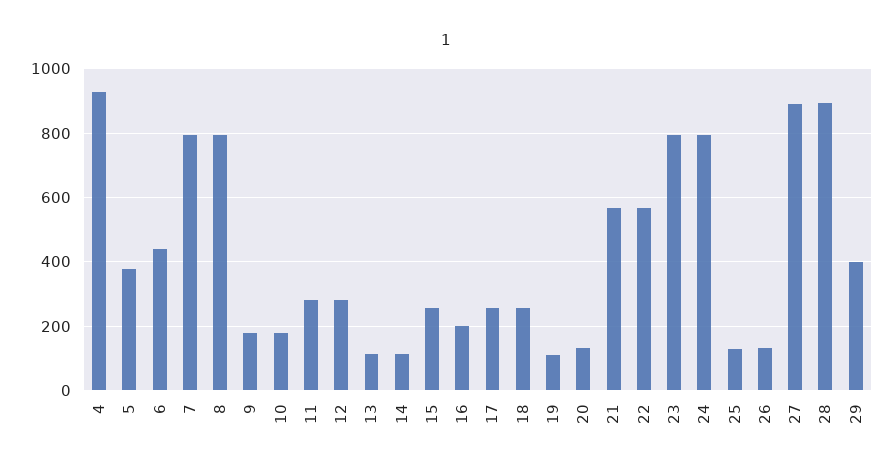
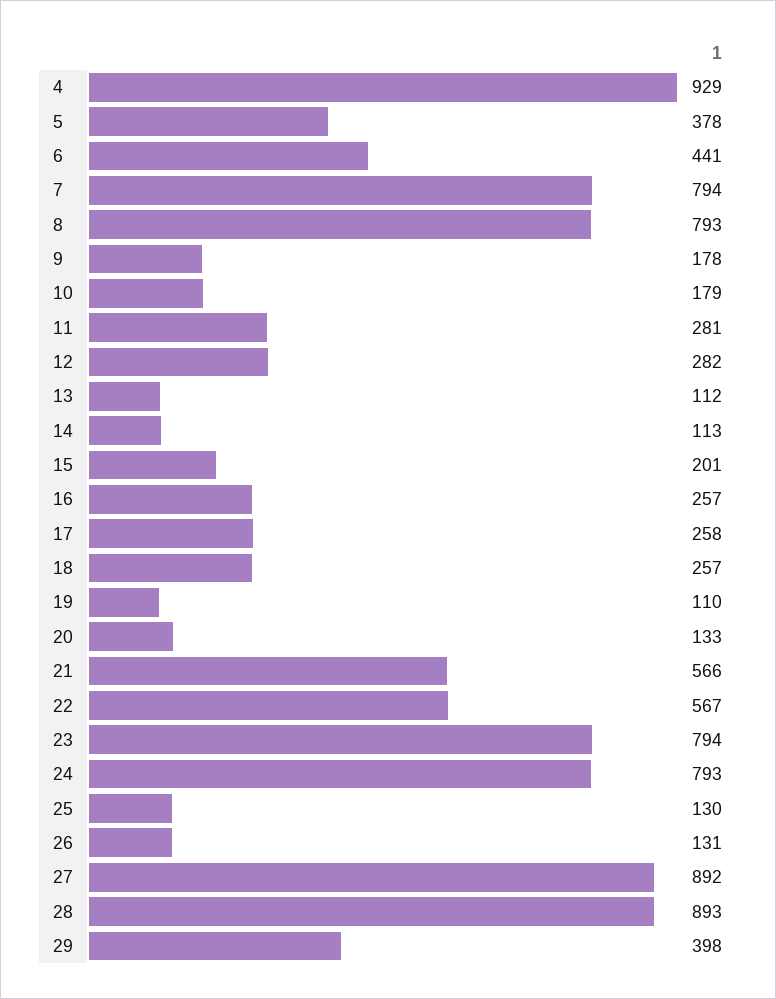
15: 260 -> 201
16: 200 -> 257

